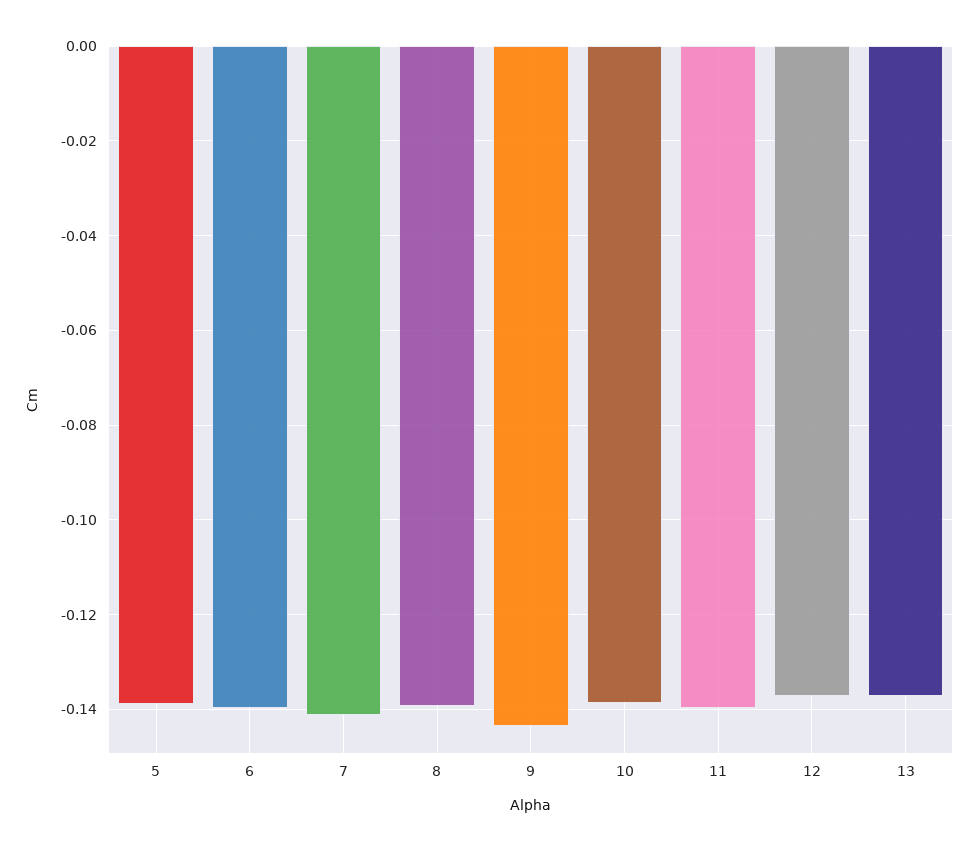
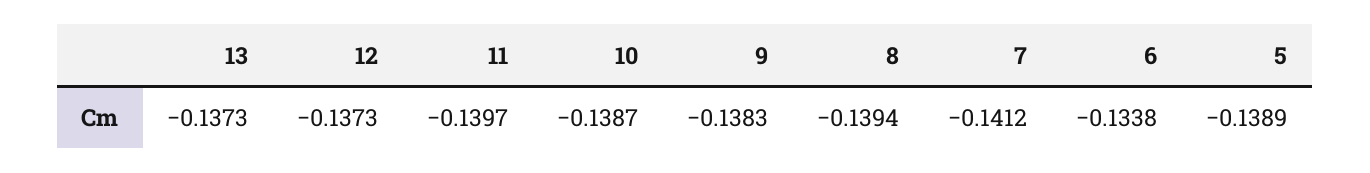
6: -0.14 -> -0.1338
9: -0.144 -> -0.1383

